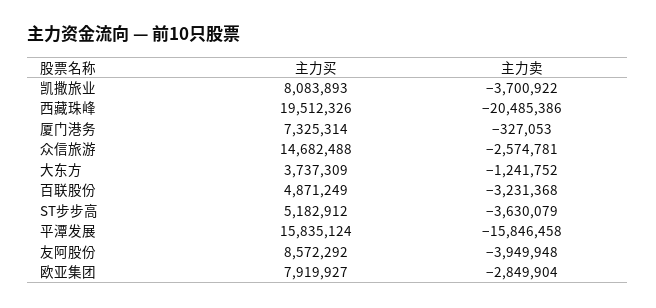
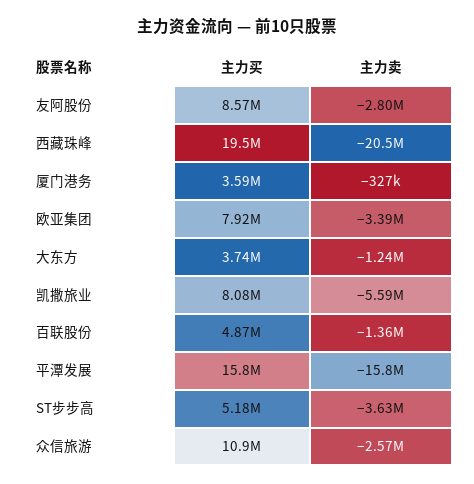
主力卖, 凯撒旅业: -3700922 -> -5590000
主力买, 厦门港务: 7325314 -> 3590000
主力买, 众信旅游: 14682488 -> 10900000
主力卖, 百联股份: -3231368 -> -1360000
主力卖, 友阿股份: -3949948 -> -2800000
主力卖, 欧亚集团: -2849904 -> -3390000

